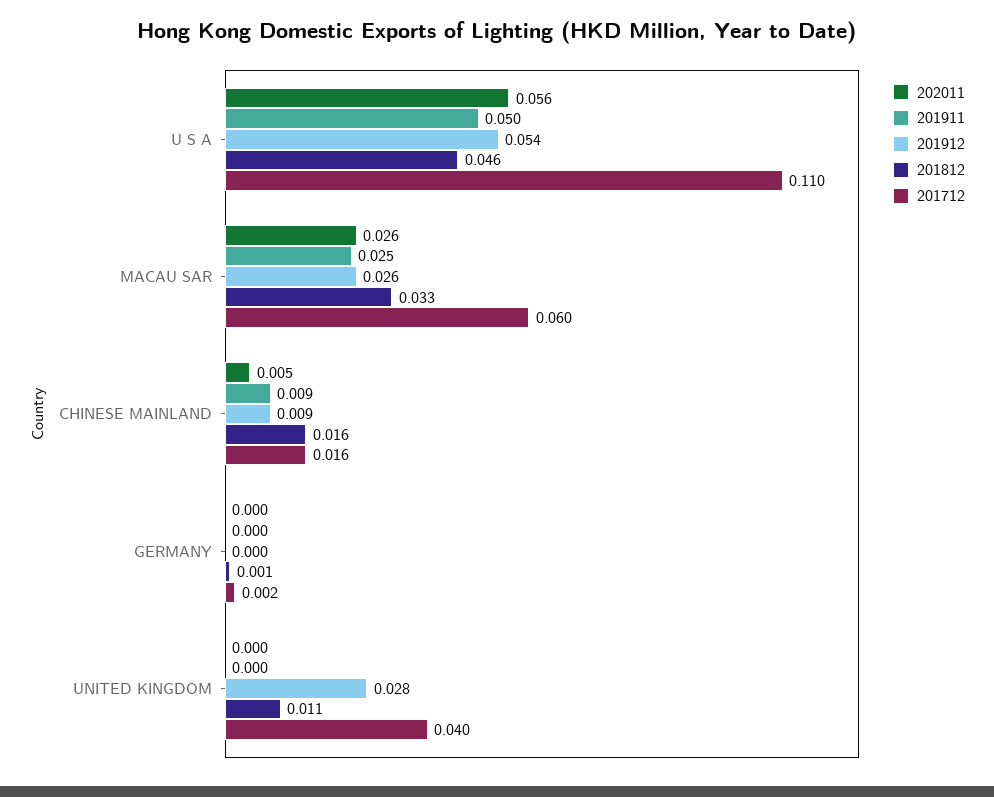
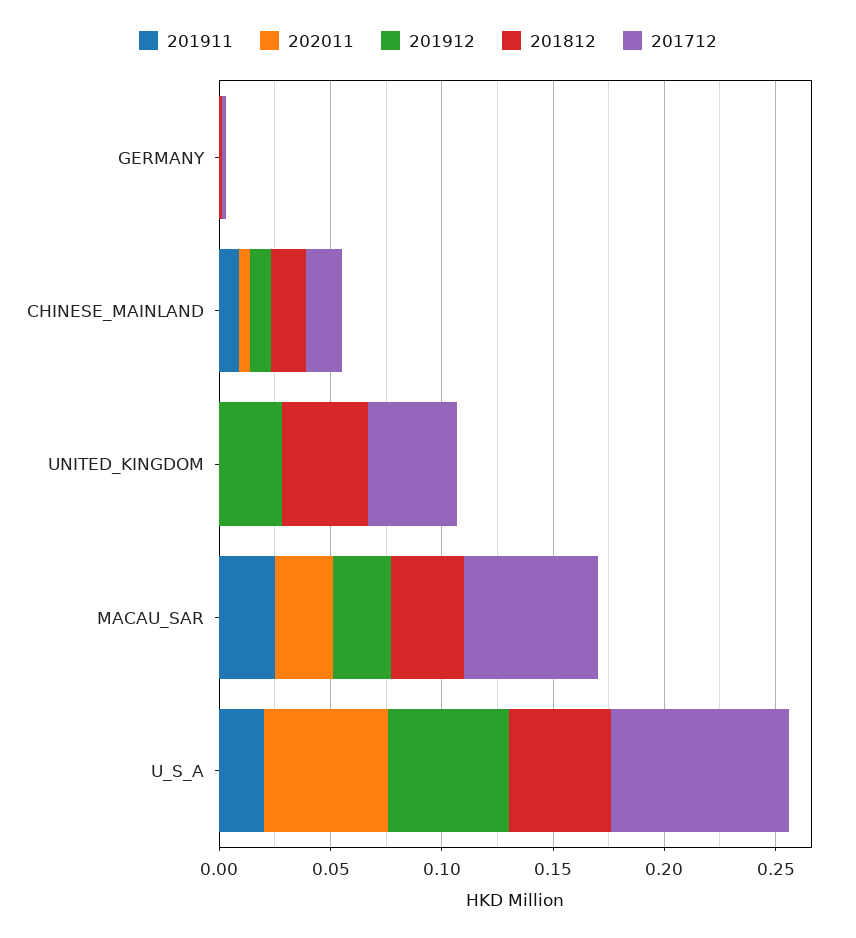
201911, U S A: 0.05 -> 0.02
201712, U S A: 0.11 -> 0.08
201812, UNITED KINGDOM: 0.011 -> 0.04

